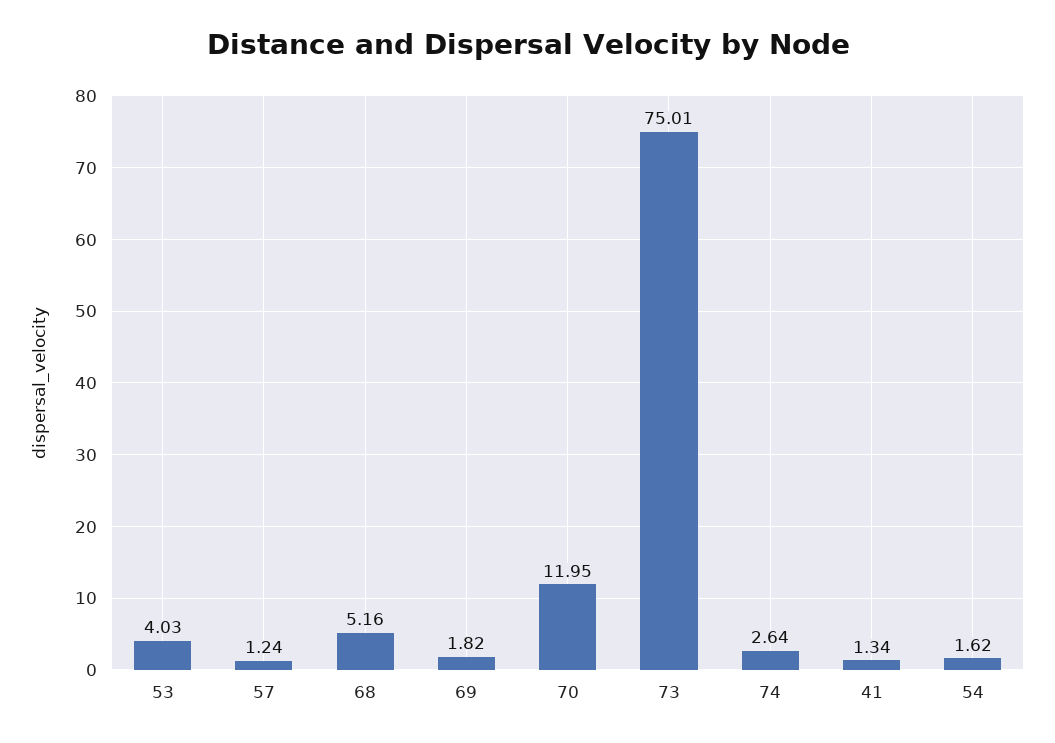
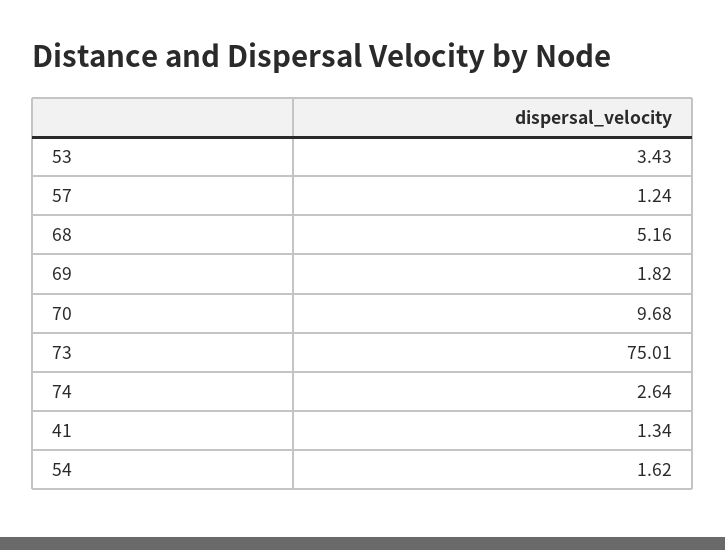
53: 4.03 -> 3.43
70: 11.95 -> 9.68

